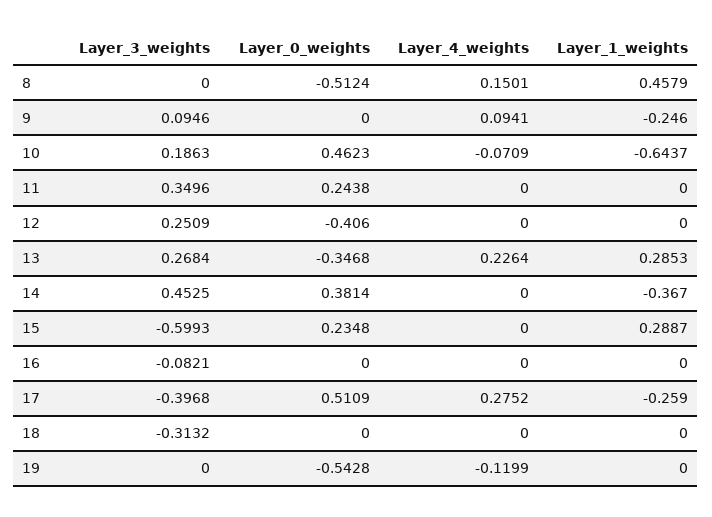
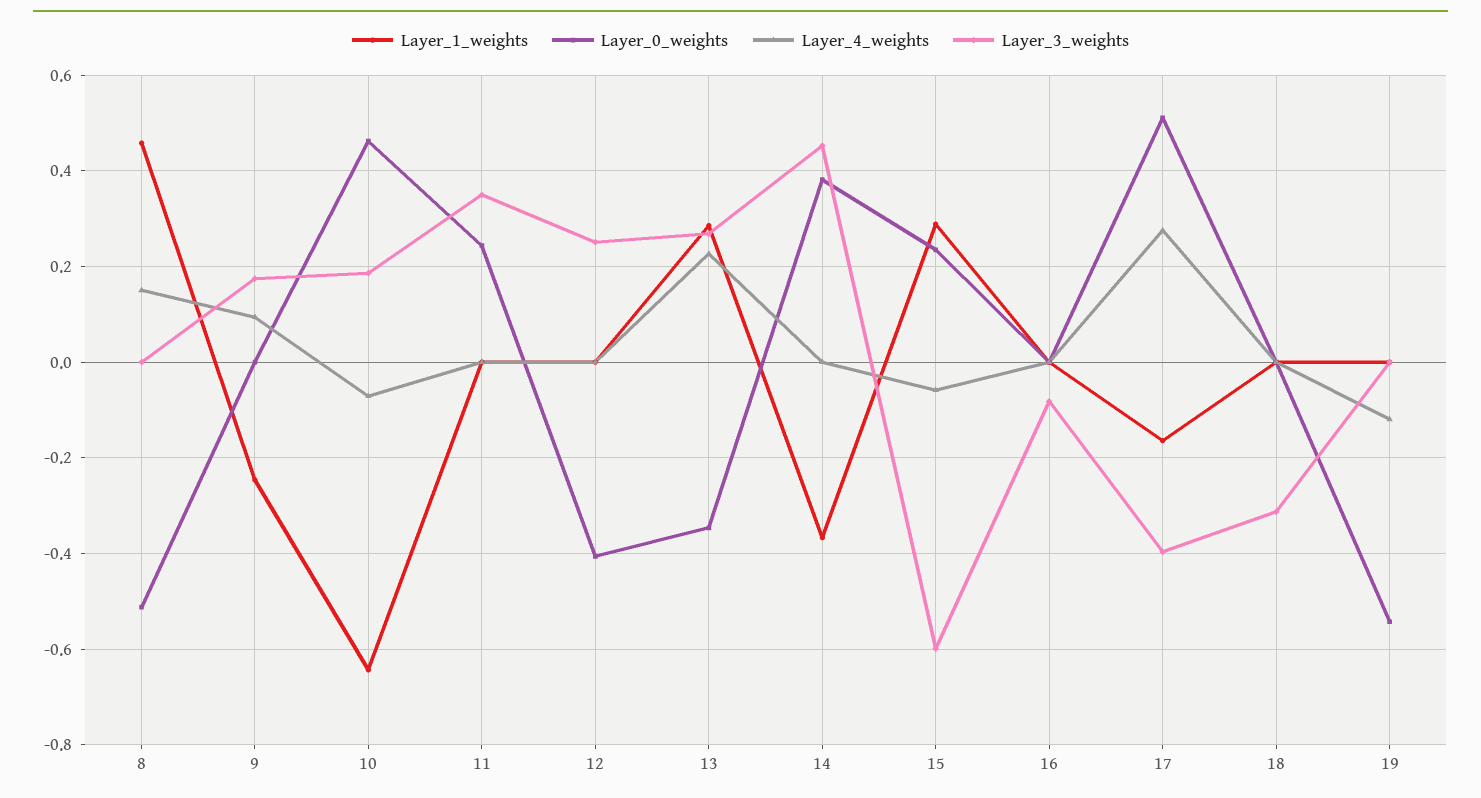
Layer_3_weights, 9: 0.0946 -> 0.18
Layer_4_weights, 15: 0 -> -0.06
Layer_1_weights, 17: -0.259 -> -0.16

